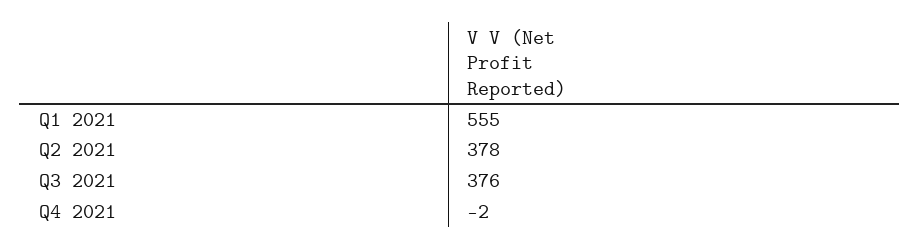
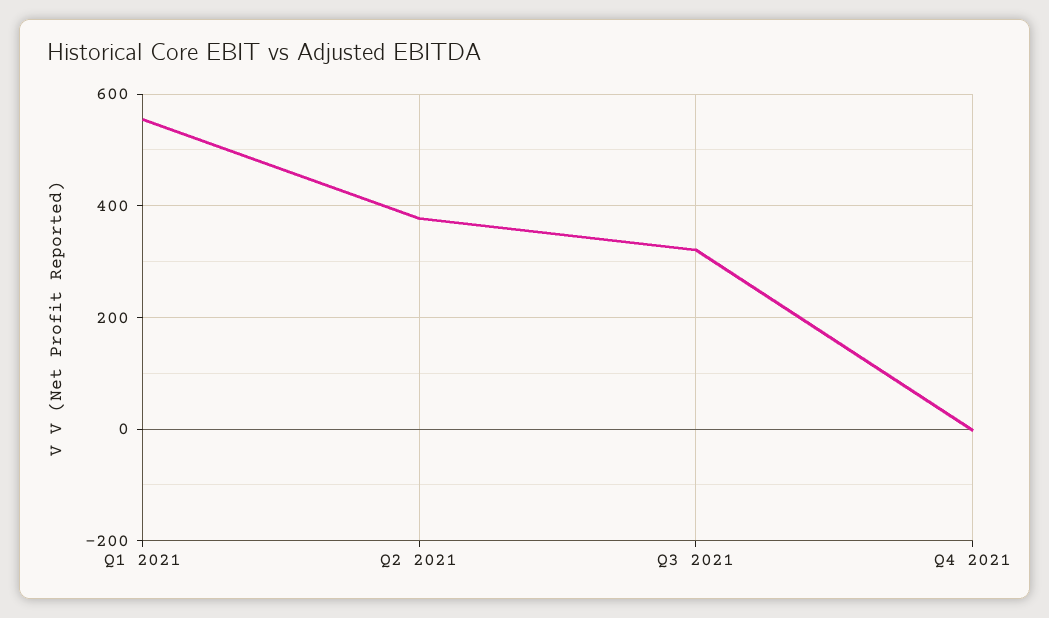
Q3 2021: 376 -> 320

